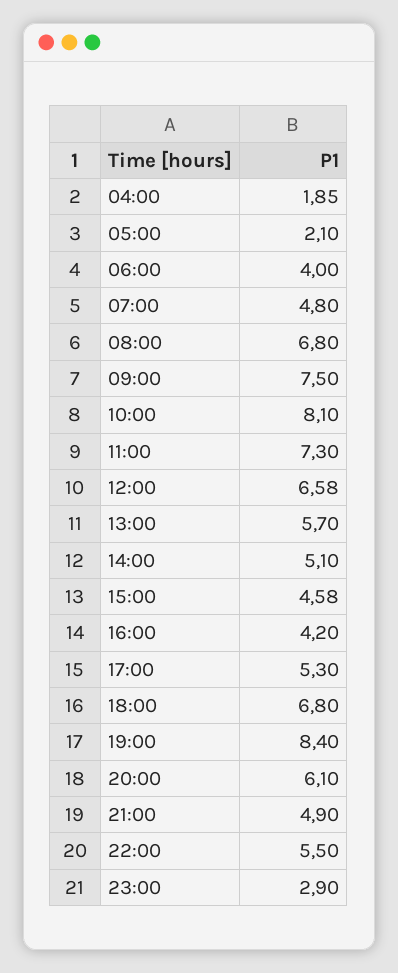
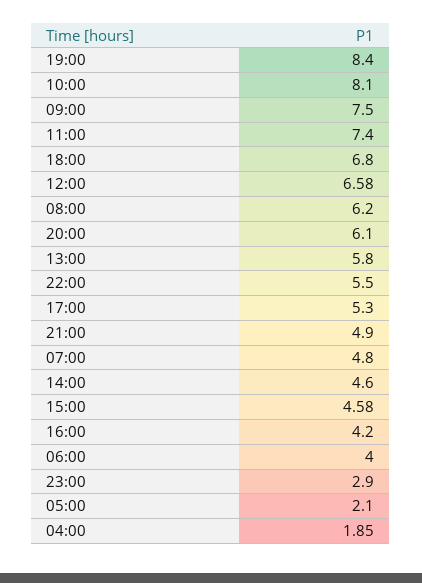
08:00: 6.8 -> 6.2
11:00: 7.3 -> 7.4
13:00: 5.7 -> 5.8
14:00: 5.1 -> 4.6

